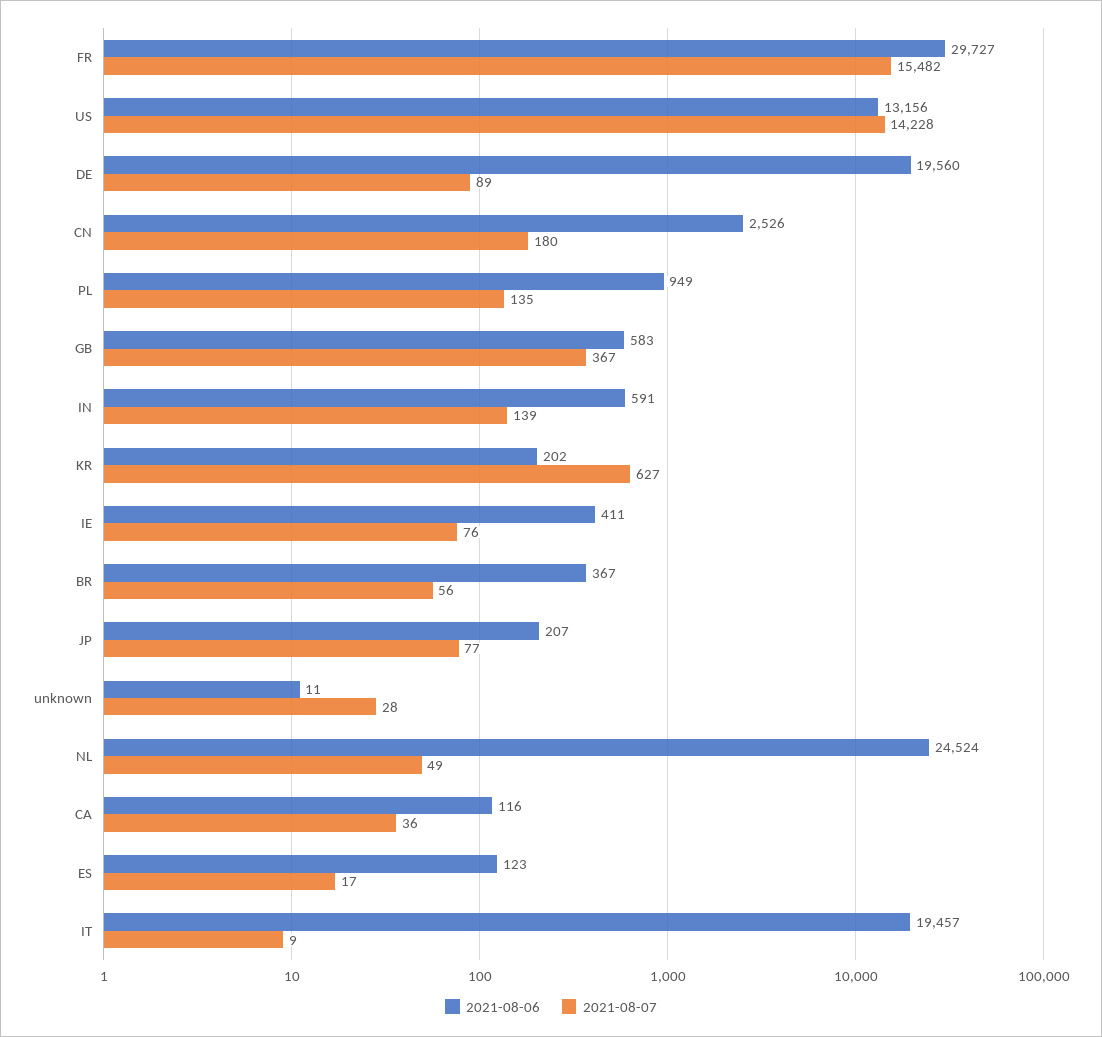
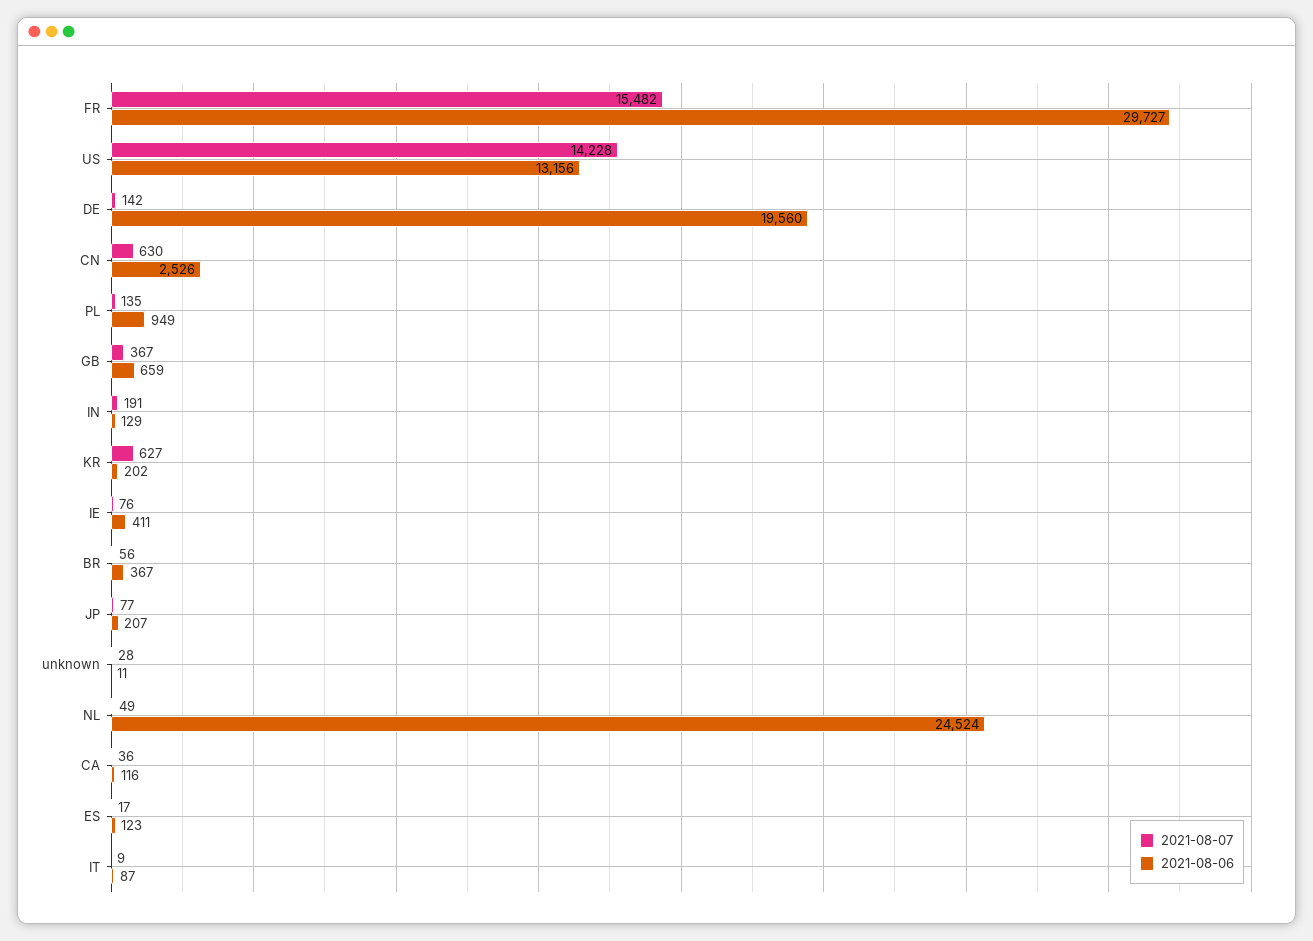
2021-08-07, DE: 89 -> 142
2021-08-07, CN: 180 -> 630
2021-08-06, GB: 583 -> 659
2021-08-06, IN: 591 -> 129
2021-08-07, IN: 139 -> 191
2021-08-06, IT: 19457 -> 87

